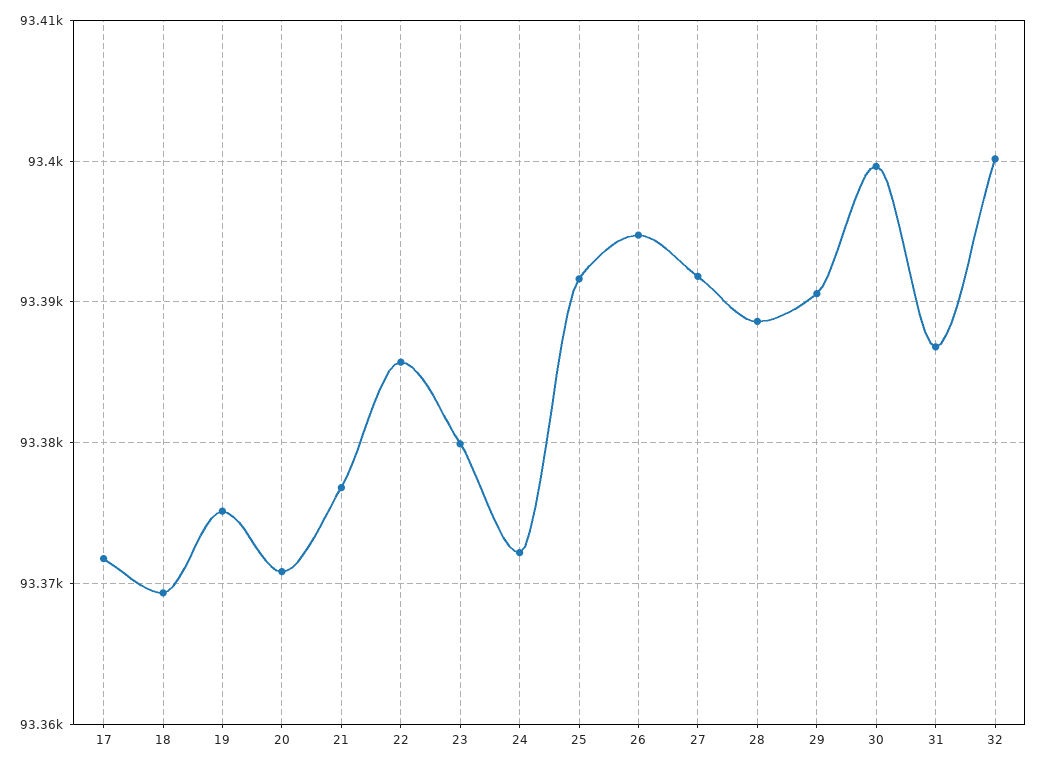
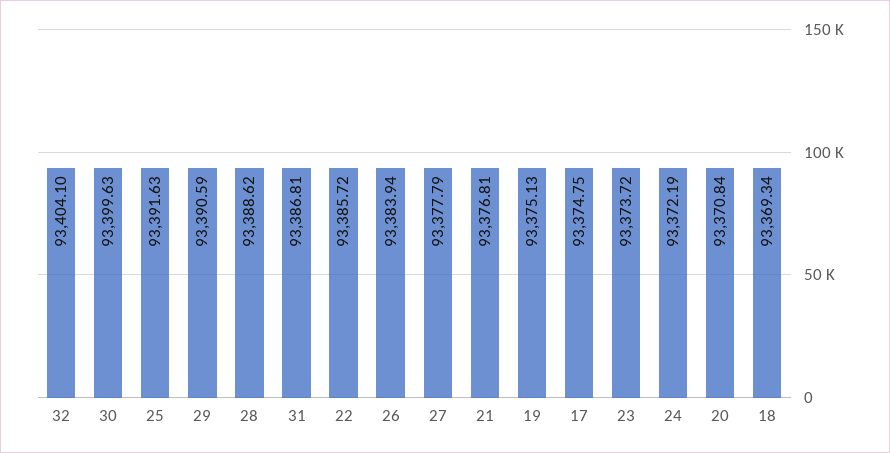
17: 93372 -> 93374.75
23: 93380 -> 93373.72
26: 93395 -> 93383.94
27: 93392 -> 93377.79
32: 93400 -> 93404.1

